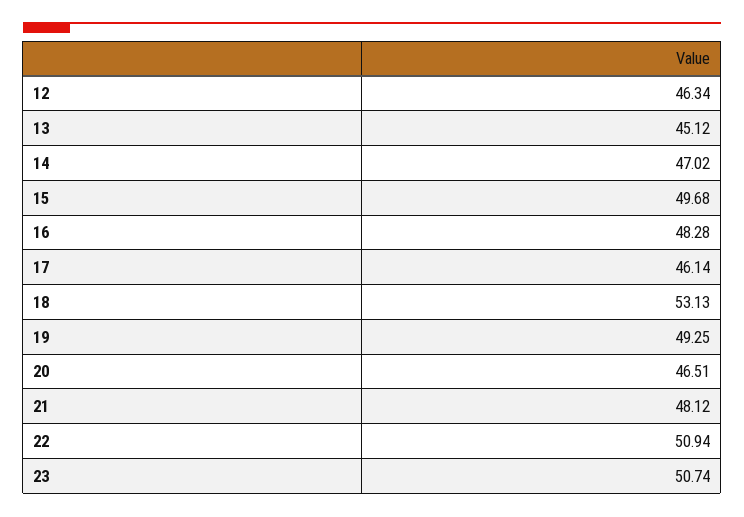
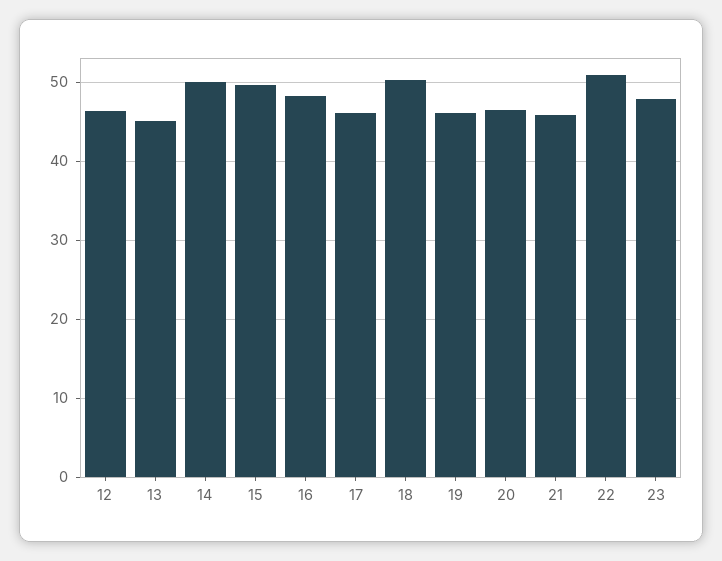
14: 47.02 -> 50
18: 53.13 -> 50
19: 49.25 -> 46
21: 48.12 -> 46
23: 50.74 -> 48

